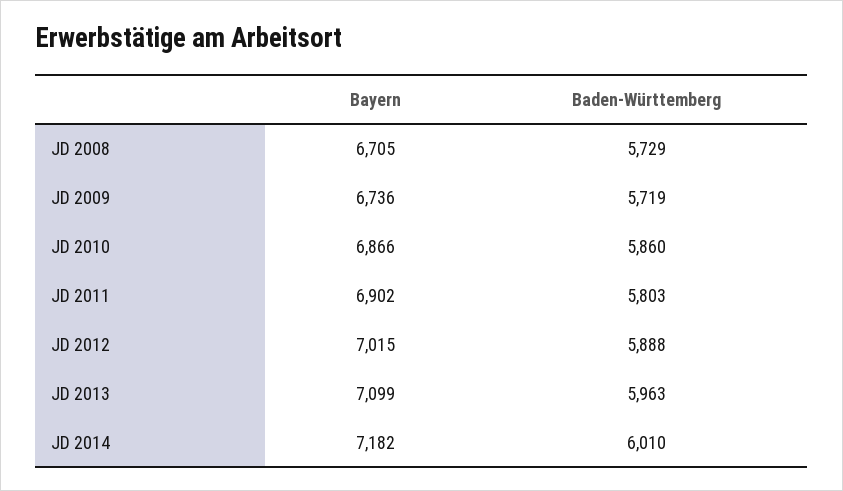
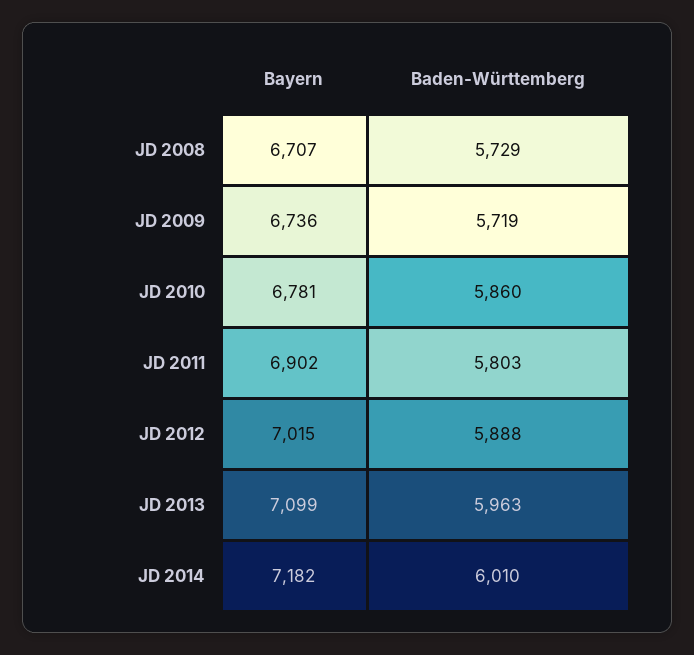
Bayern, JD 2008: 6705 -> 6707
Bayern, JD 2010: 6866 -> 6781

